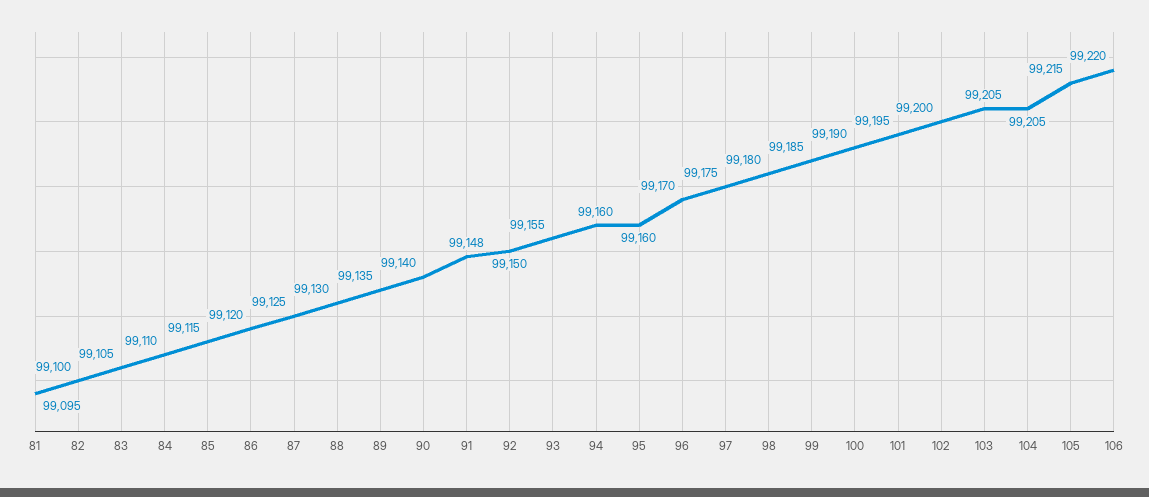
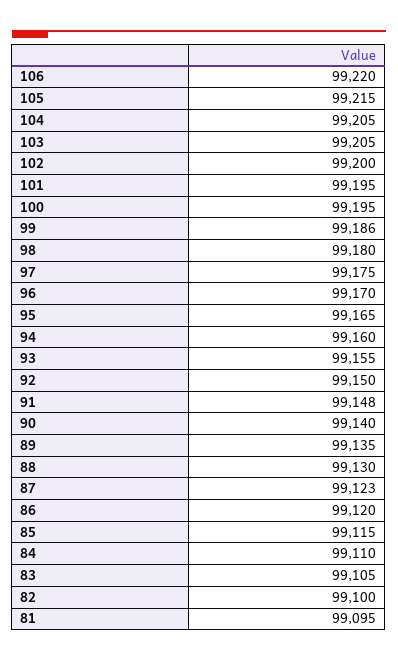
87: 99125 -> 99123
95: 99160 -> 99165
99: 99185 -> 99186
100: 99190 -> 99195

